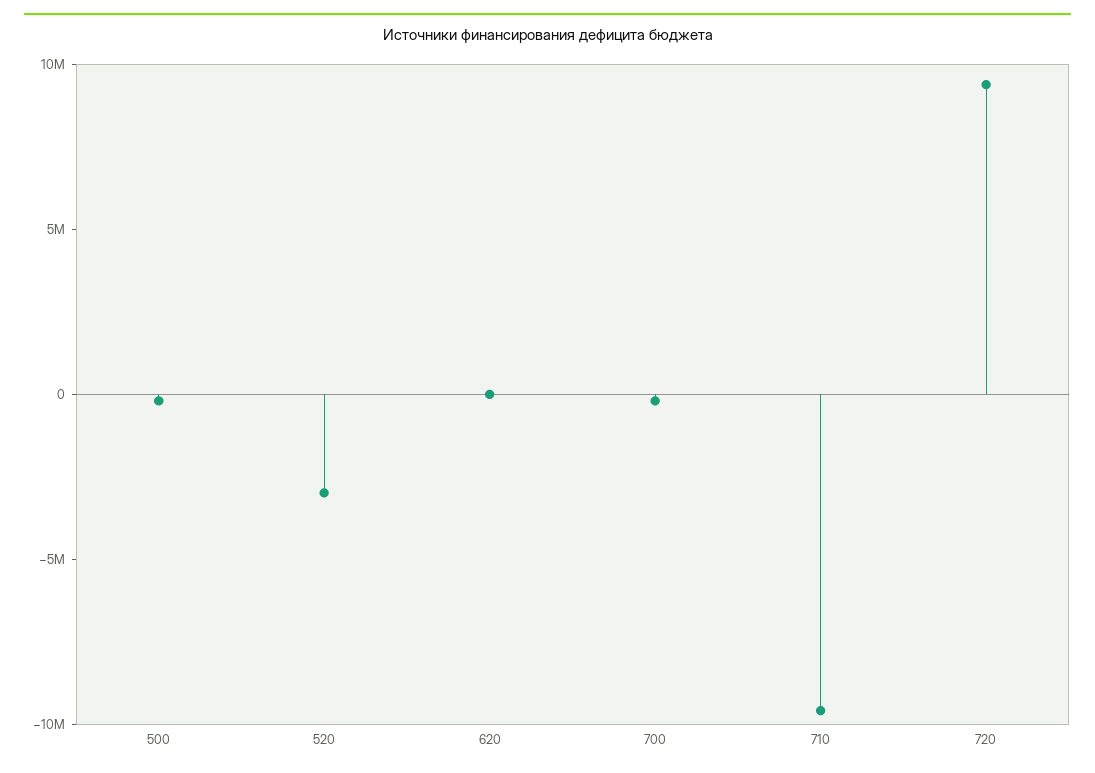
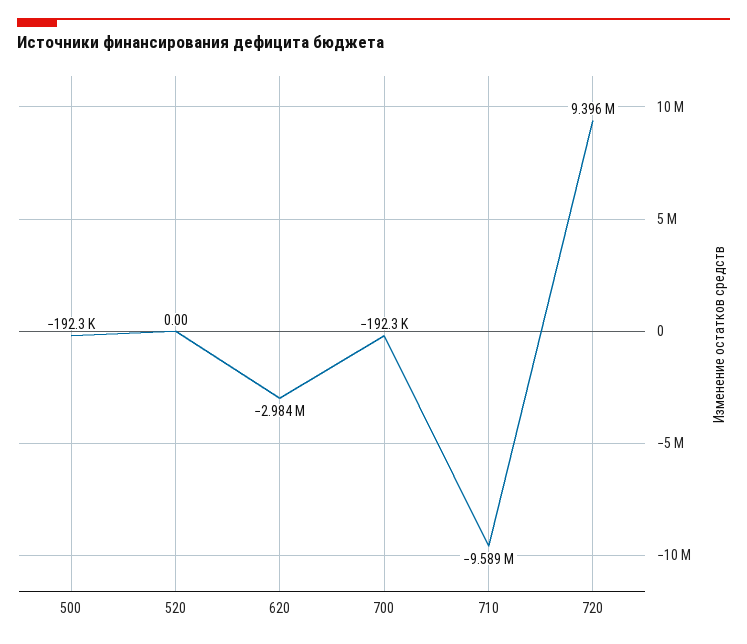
520: -3000000 -> 0
620: 0 -> -2984000

